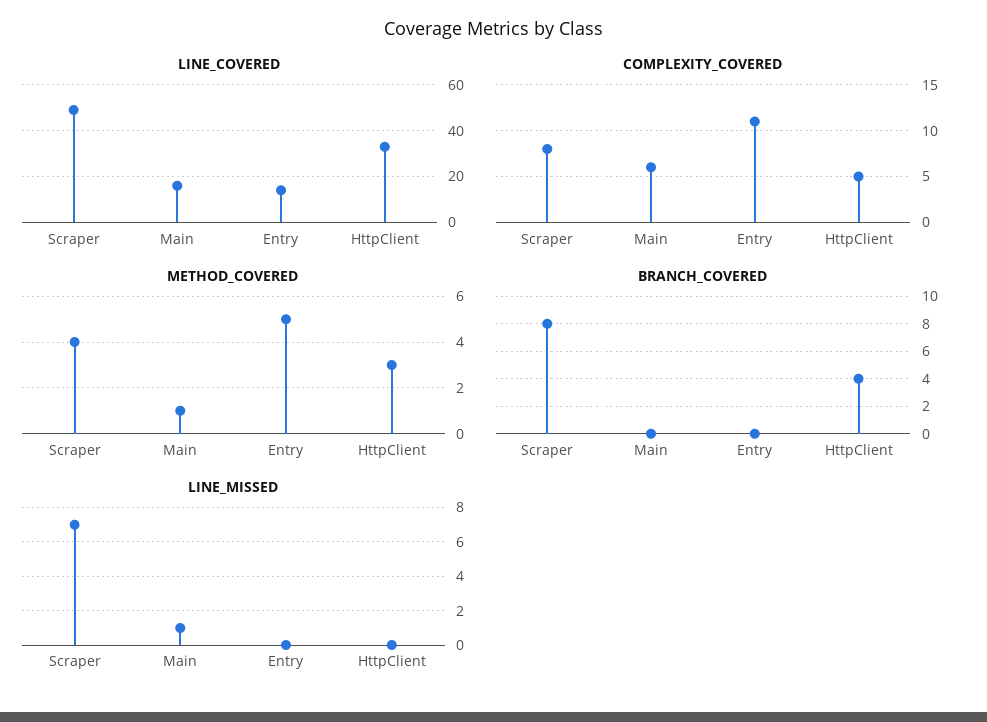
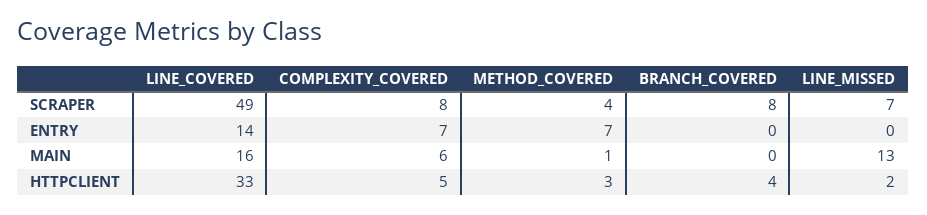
COMPLEXITY_COVERED, Entry: 11 -> 7
METHOD_COVERED, Entry: 5 -> 7
LINE_MISSED, Main: 1 -> 13
LINE_MISSED, HttpClient: 0 -> 2

